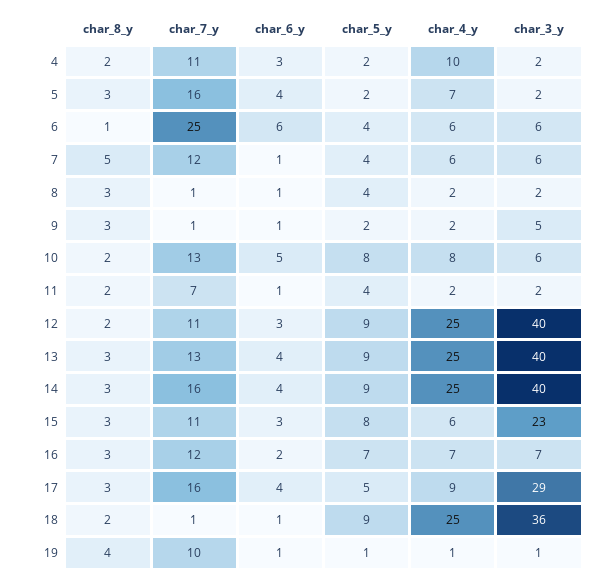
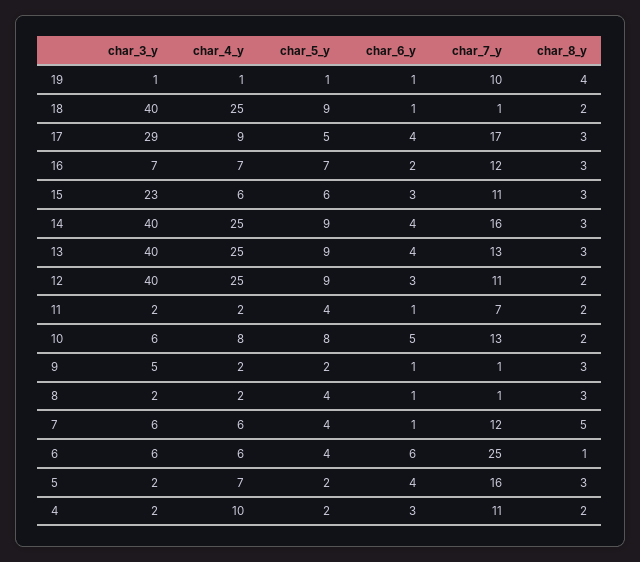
char_5_y, 15: 8 -> 6
char_7_y, 17: 16 -> 17
char_3_y, 18: 36 -> 40

